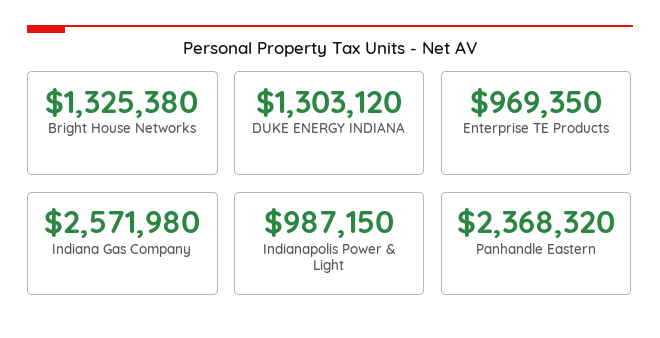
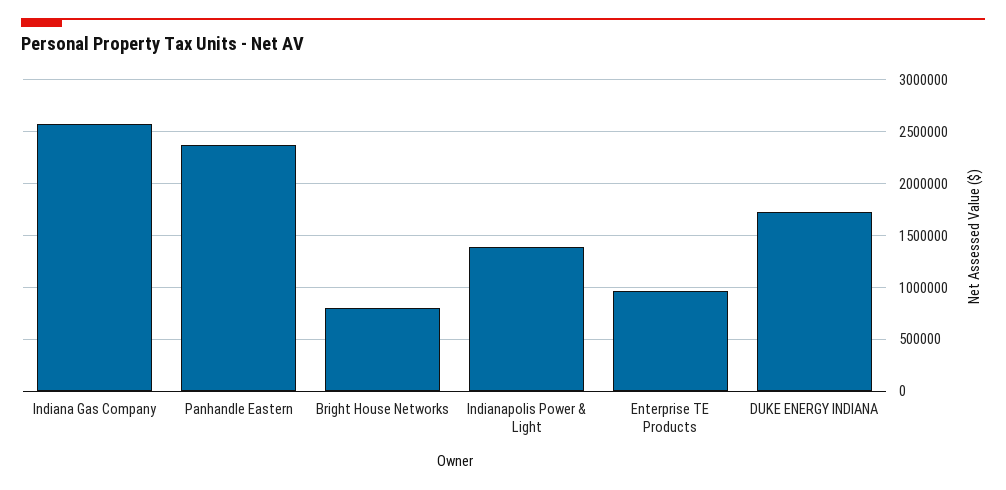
Bright House Networks: 1325380 -> 800000
DUKE ENERGY INDIANA: 1303120 -> 1700000
Indianapolis Power & Light: 987150 -> 1400000

